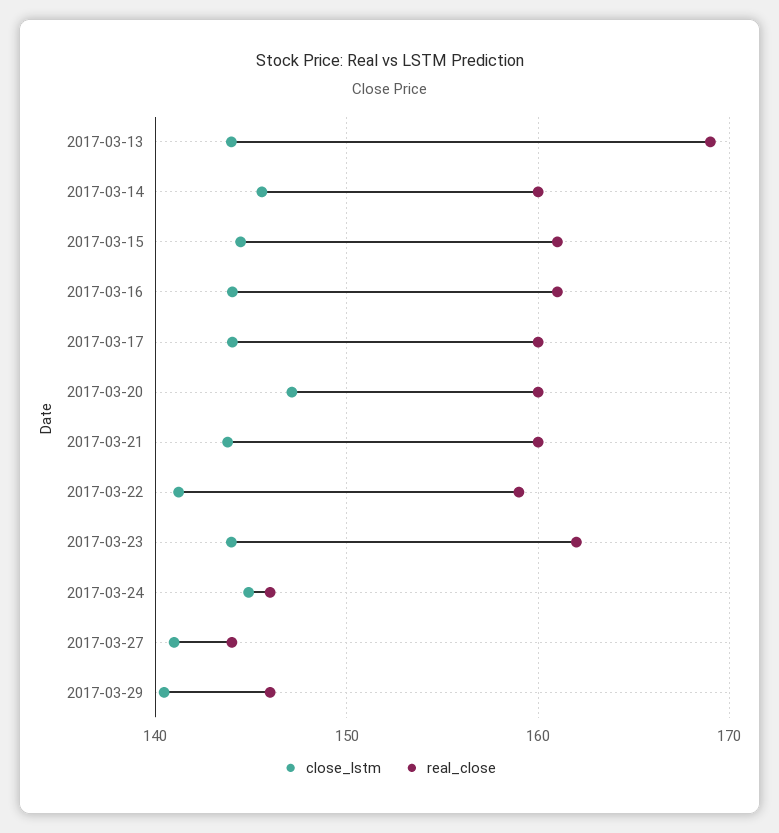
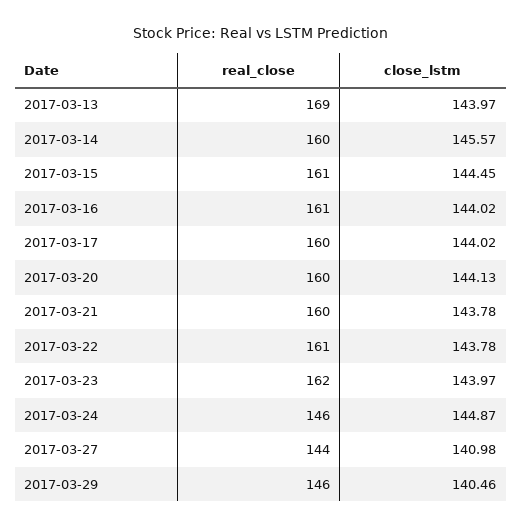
close_lstm, 2017-03-20: 147 -> 144.13
close_lstm, 2017-03-22: 141 -> 143.78
real_close, 2017-03-22: 159 -> 161

